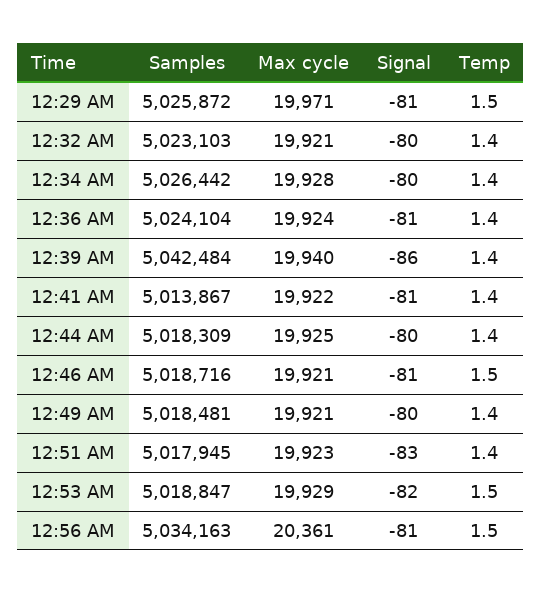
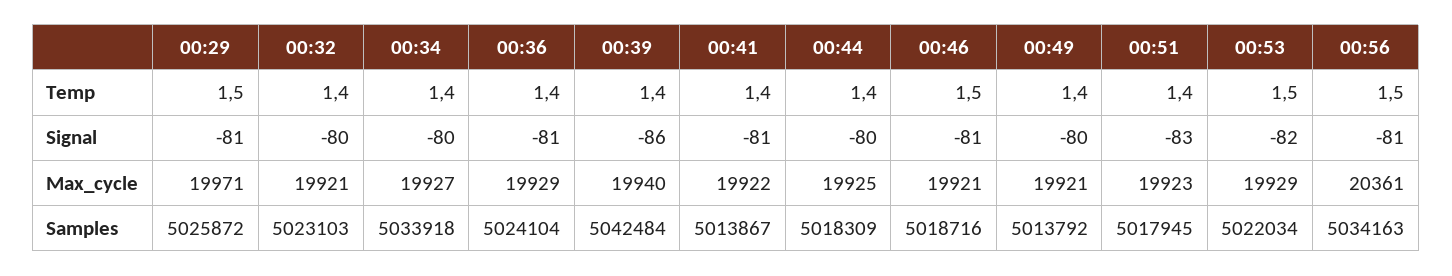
Samples, 12:34 AM: 5026442 -> 5033918
Max cycle, 12:34 AM: 19928 -> 19927
Max cycle, 12:36 AM: 19924 -> 19929
Samples, 12:49 AM: 5018481 -> 5013792
Samples, 12:53 AM: 5018847 -> 5022034

